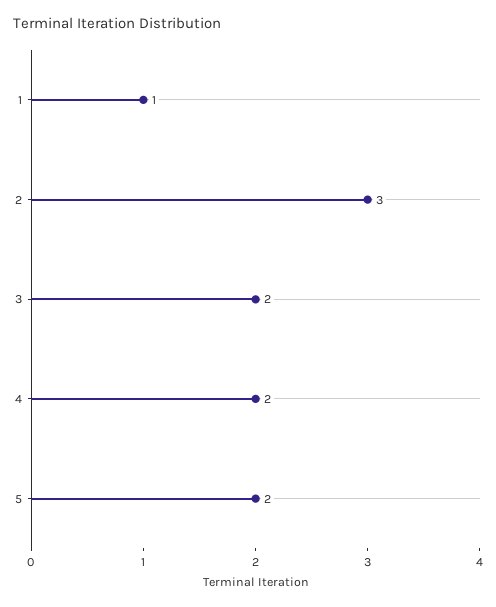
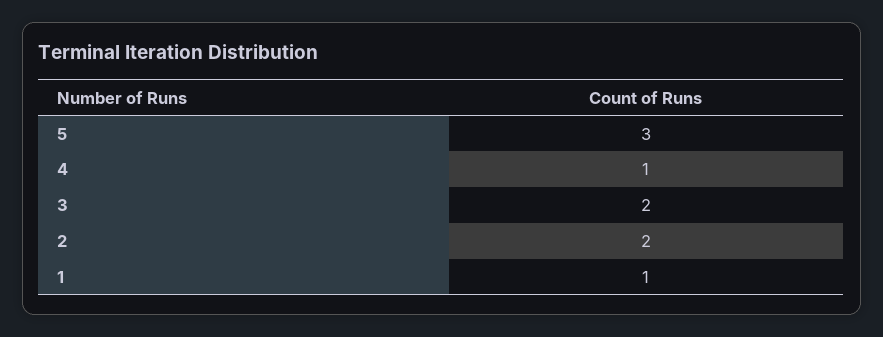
2: 3 -> 2
4: 2 -> 1
5: 2 -> 3

